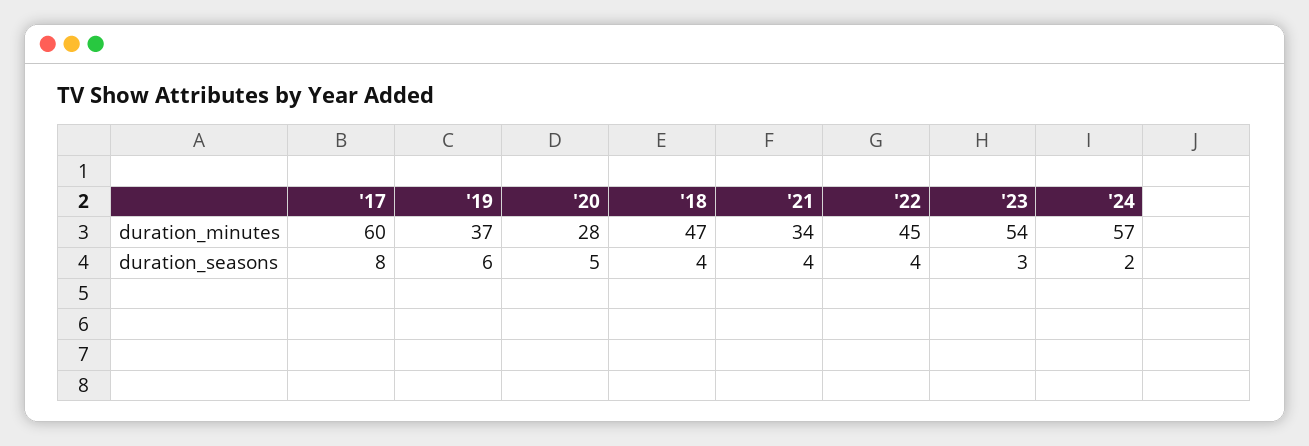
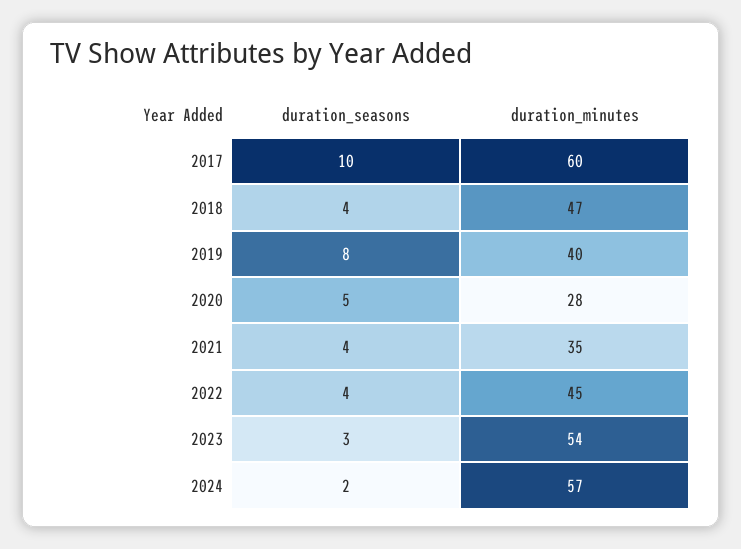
'19, duration_minutes: 37 -> 40
'21, duration_minutes: 34 -> 35
'17, duration_seasons: 8 -> 10
'19, duration_seasons: 6 -> 8

